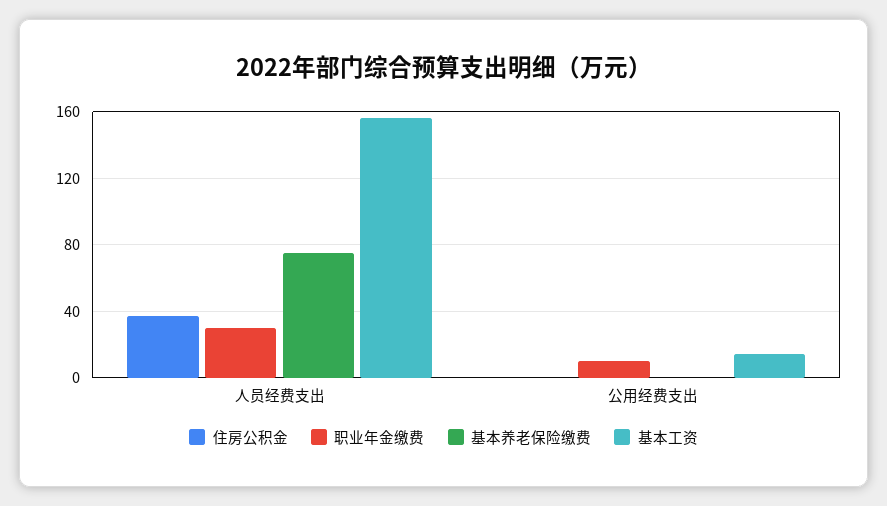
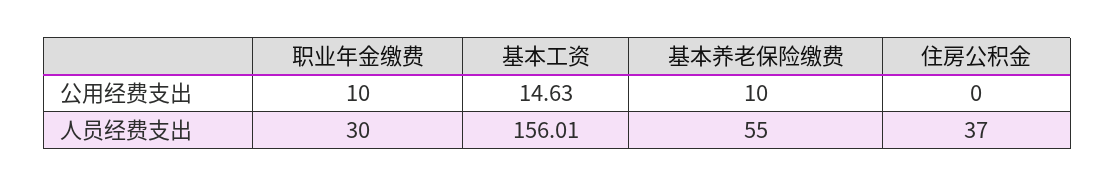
基本养老保险缴费, 人员经费支出: 75 -> 55
基本养老保险缴费, 公用经费支出: 0 -> 10

